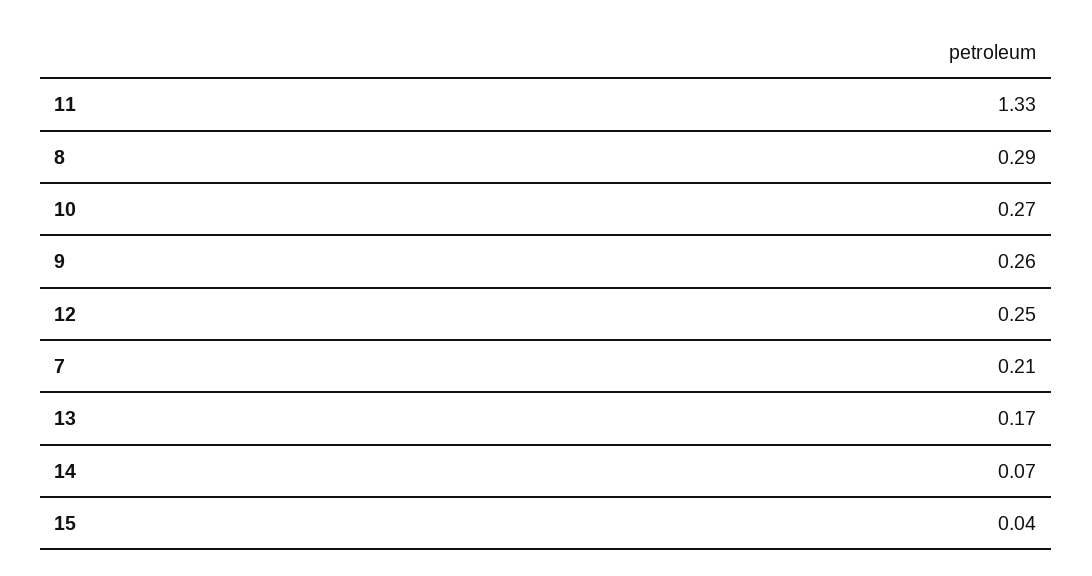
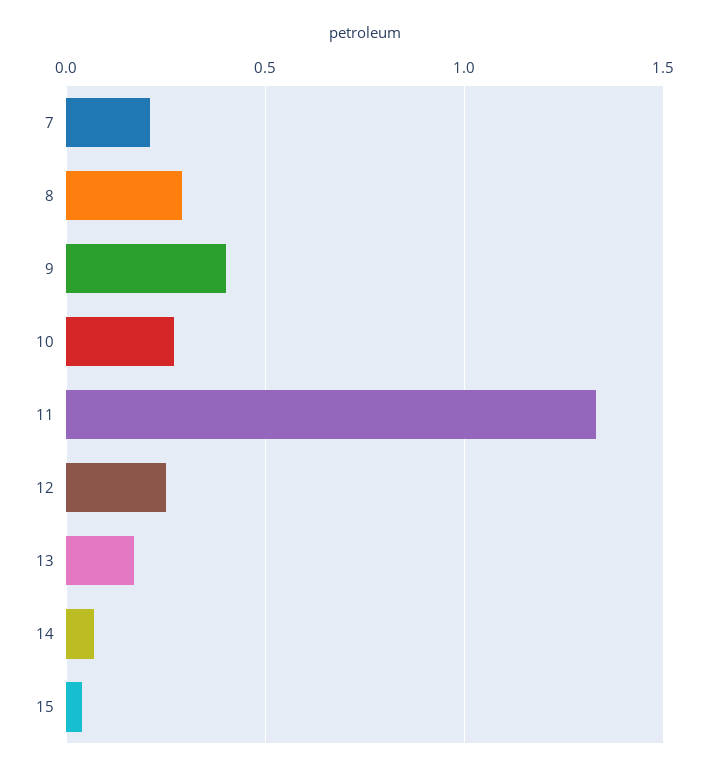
9: 0.26 -> 0.4

